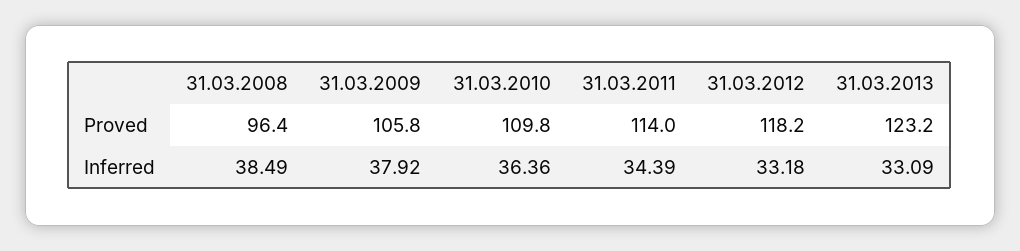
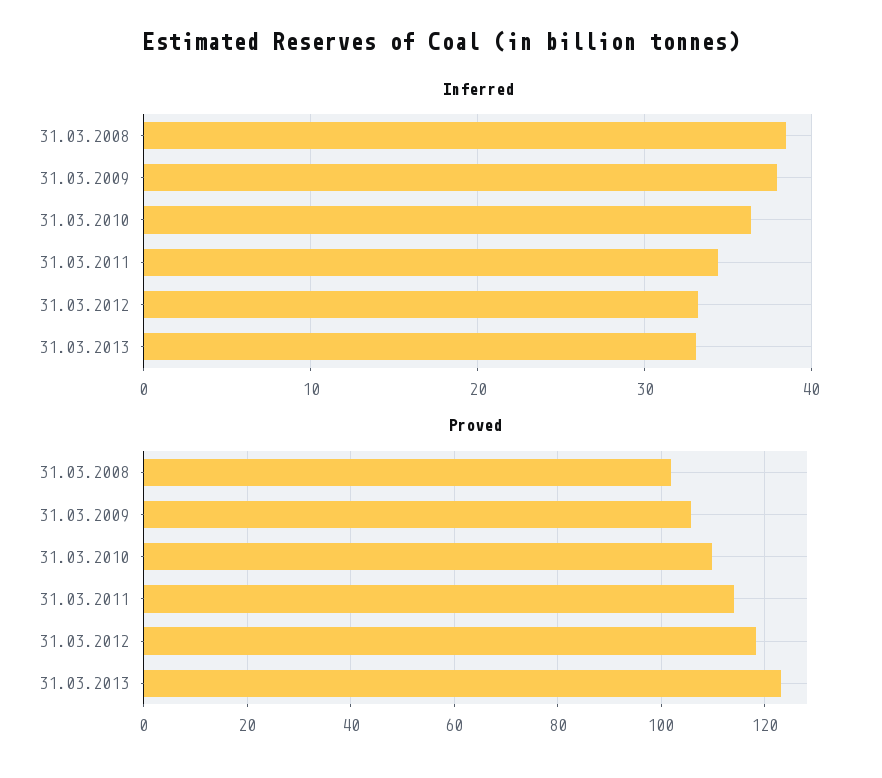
Proved, 31.03.2008: 96.4 -> 102

